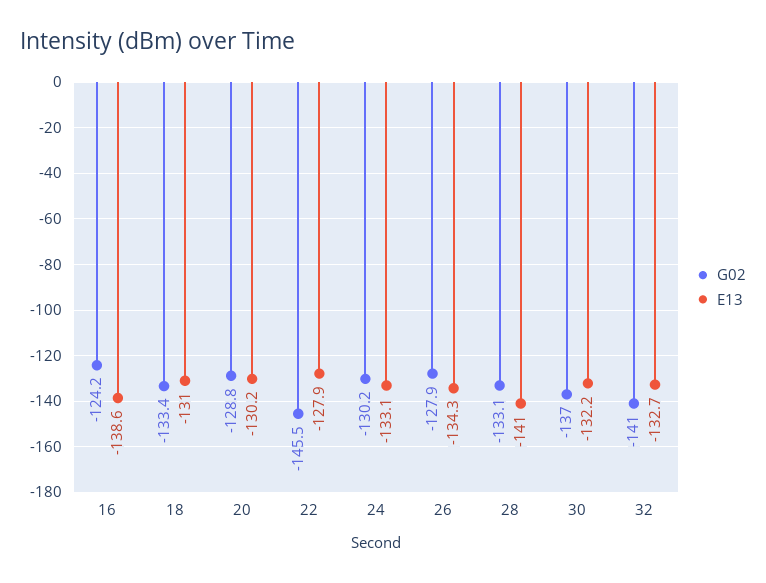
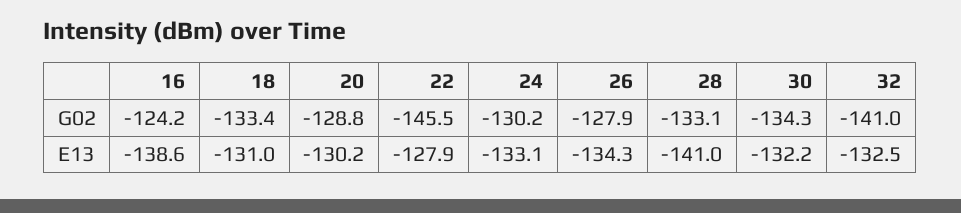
G02, 30: -137 -> -134.3
E13, 32: -132.7 -> -132.5

